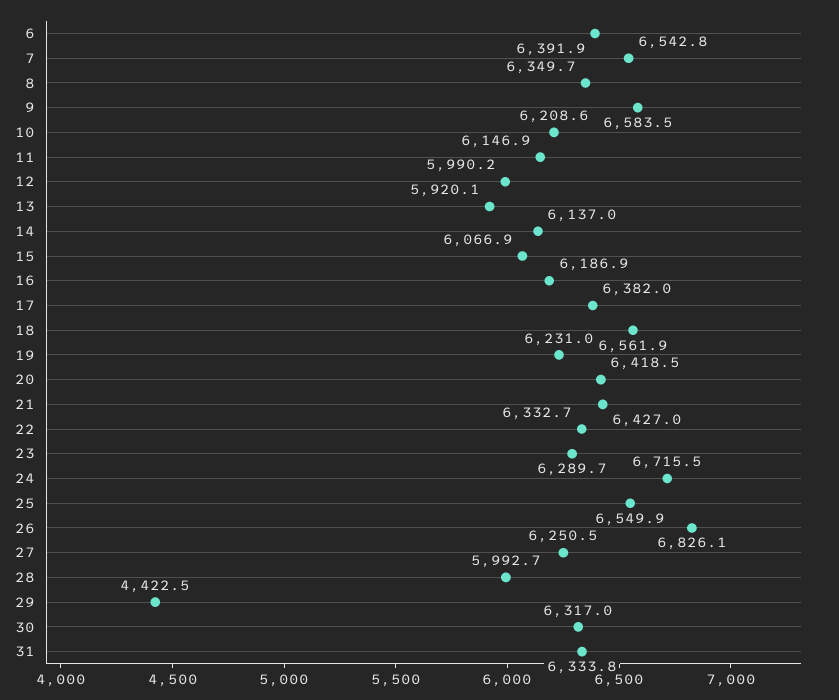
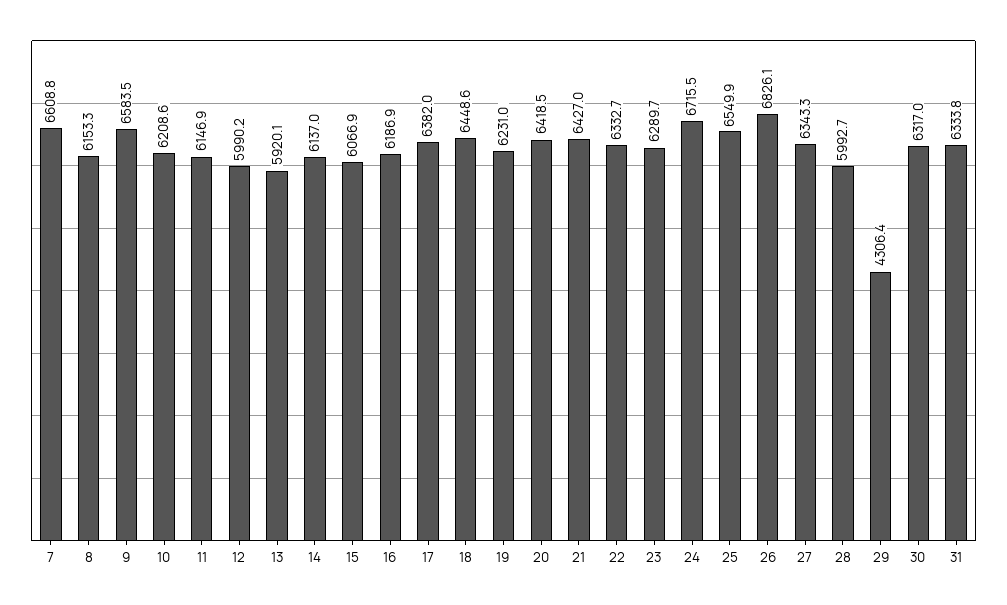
6: 6391.9 -> none
7: 6542.8 -> 6608.8
8: 6349.7 -> 6153.3
18: 6561.9 -> 6448.6
27: 6250.5 -> 6343.3
29: 4422.5 -> 4306.4

